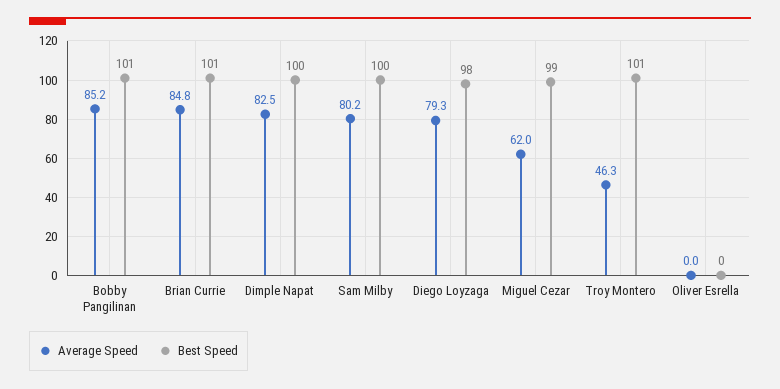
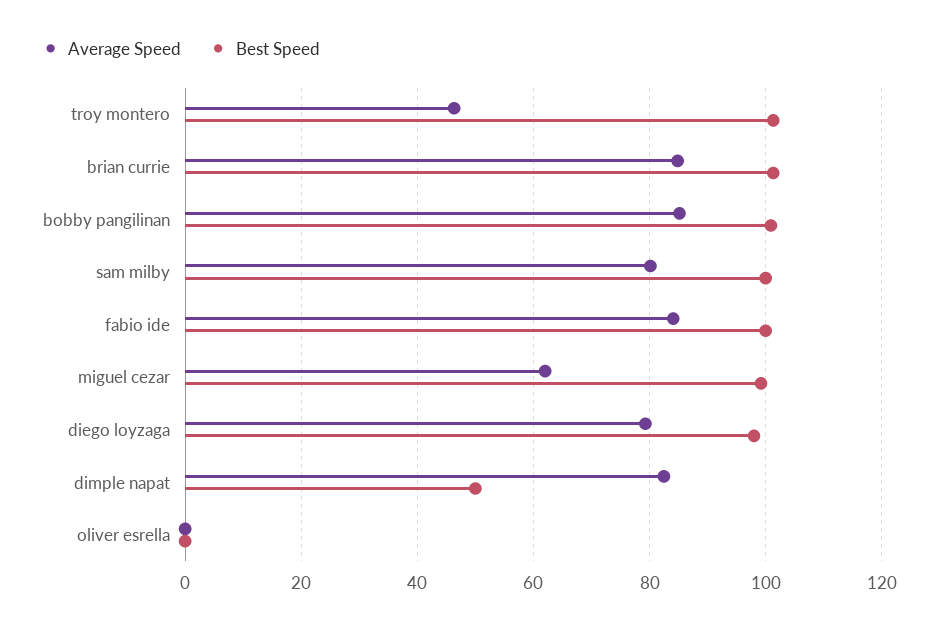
Best Speed, Dimple Napat: 100 -> 50
Average Speed, fabio ide: none -> 84
Best Speed, fabio ide: none -> 100

